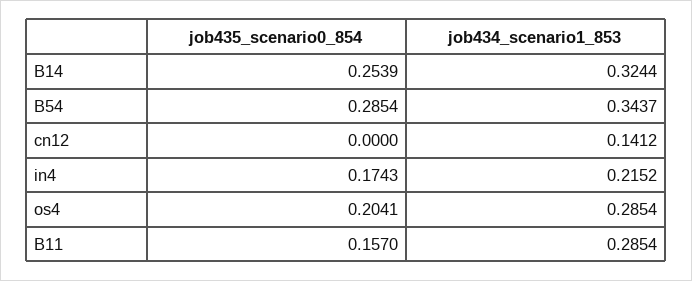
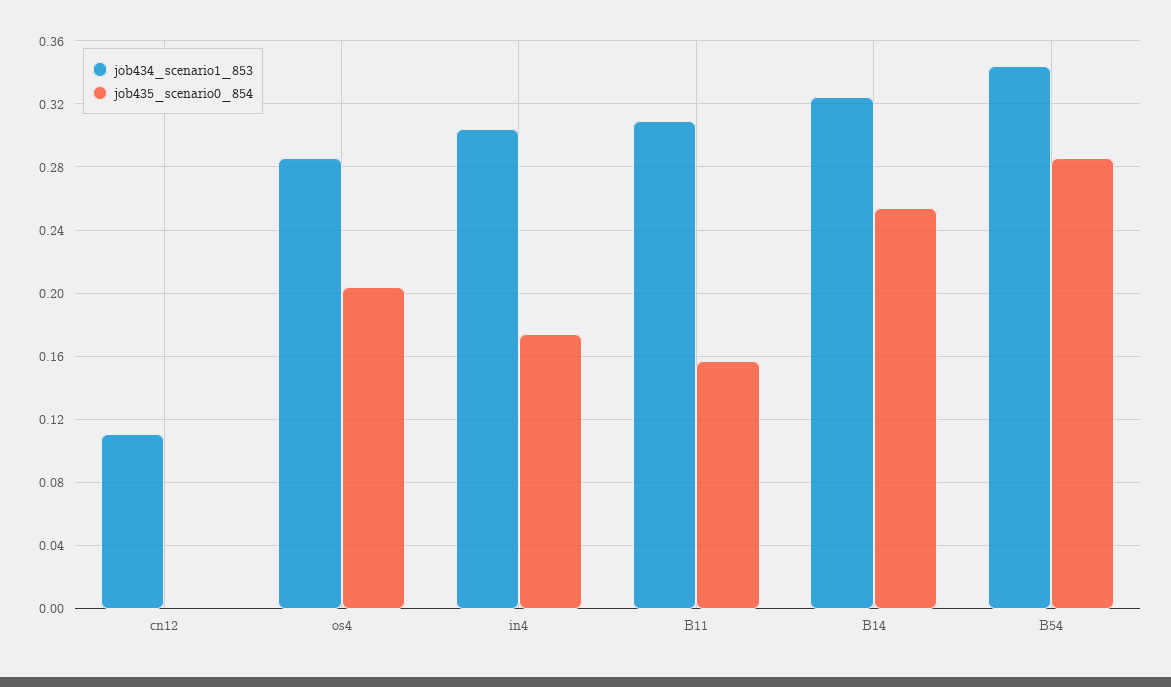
job434_scenario1_853, cn12: 0.1412 -> 0.11
job434_scenario1_853, in4: 0.2152 -> 0.305
job434_scenario1_853, B11: 0.2854 -> 0.31

